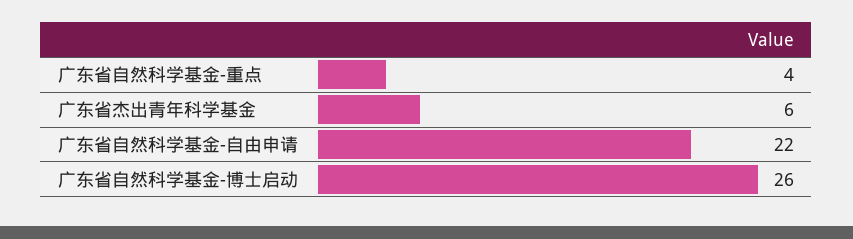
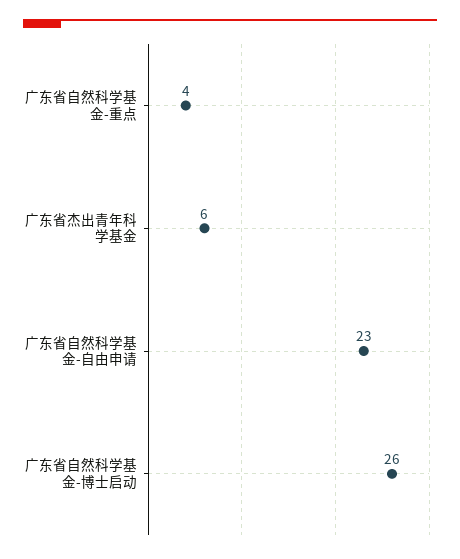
广东省自然科学基金-自由申请: 22 -> 23

